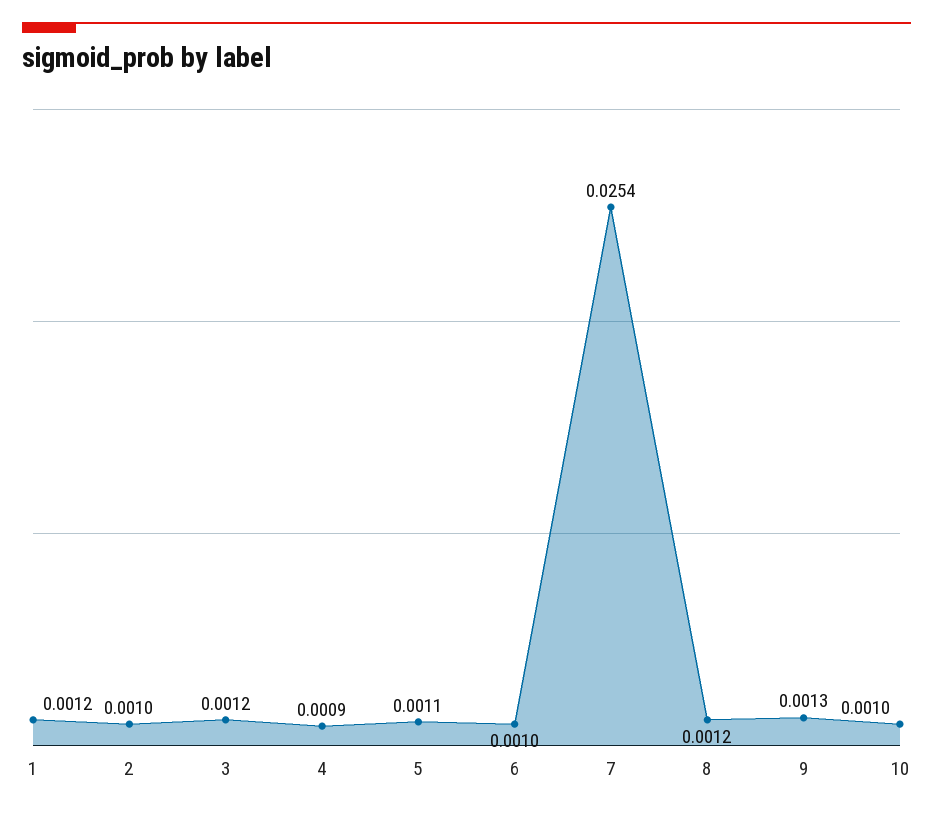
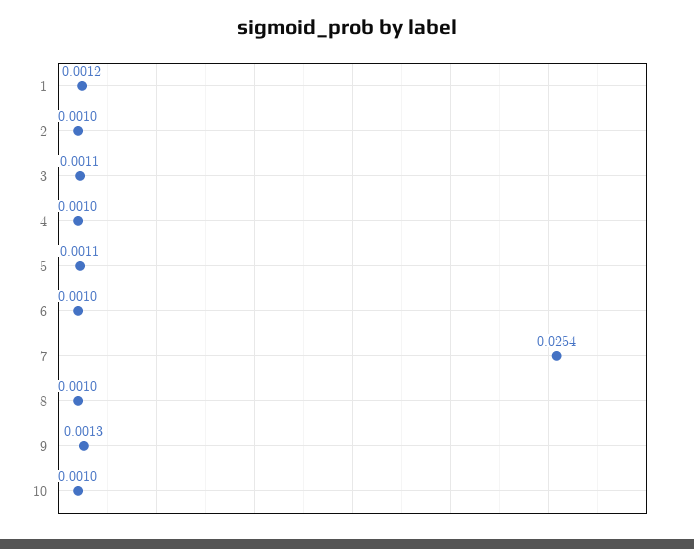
3: 0.0012 -> 0.0011
4: 0.0009 -> 0.001
8: 0.0012 -> 0.001

